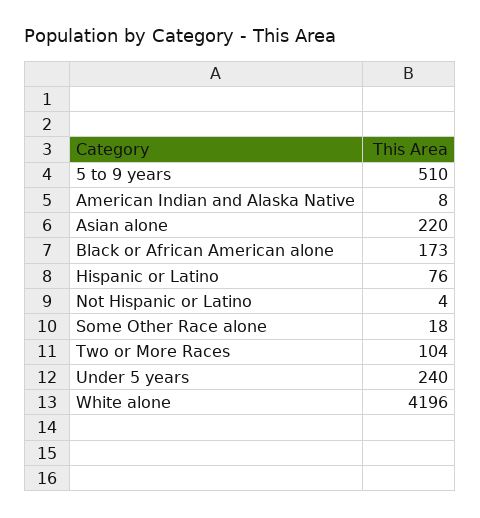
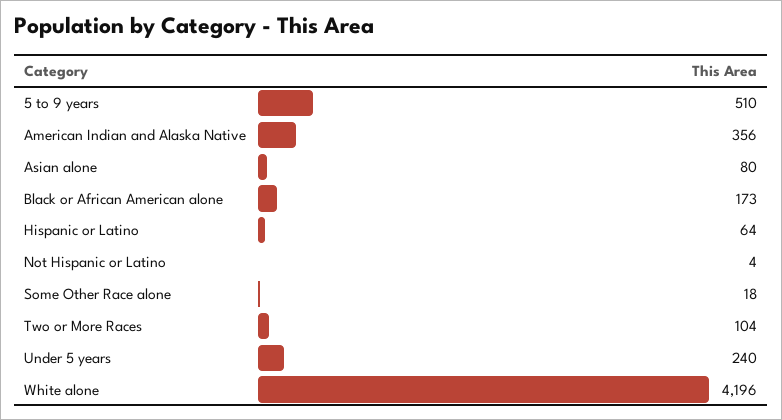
American Indian and Alaska Native: 8 -> 356
Asian alone: 220 -> 80
Hispanic or Latino: 76 -> 64

